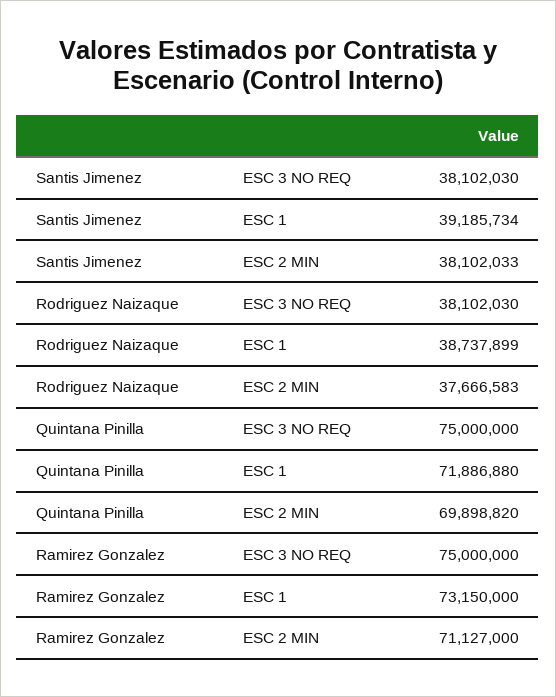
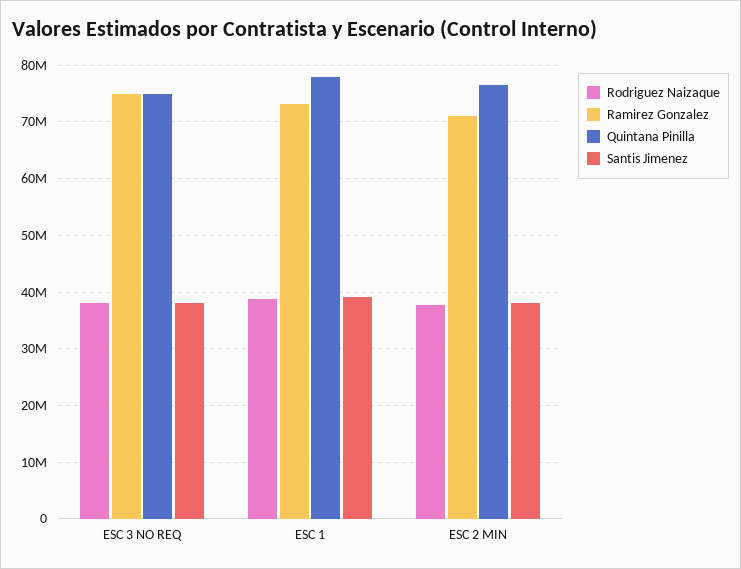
Quintana Pinilla, ESC 1: 71886880 -> 78000000
Quintana Pinilla, ESC 2 MIN: 69898820 -> 76000000

